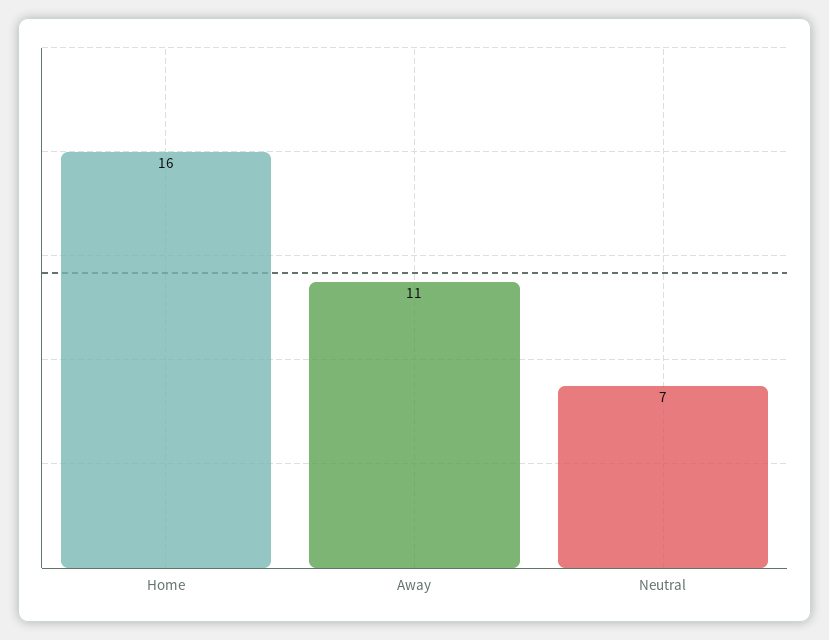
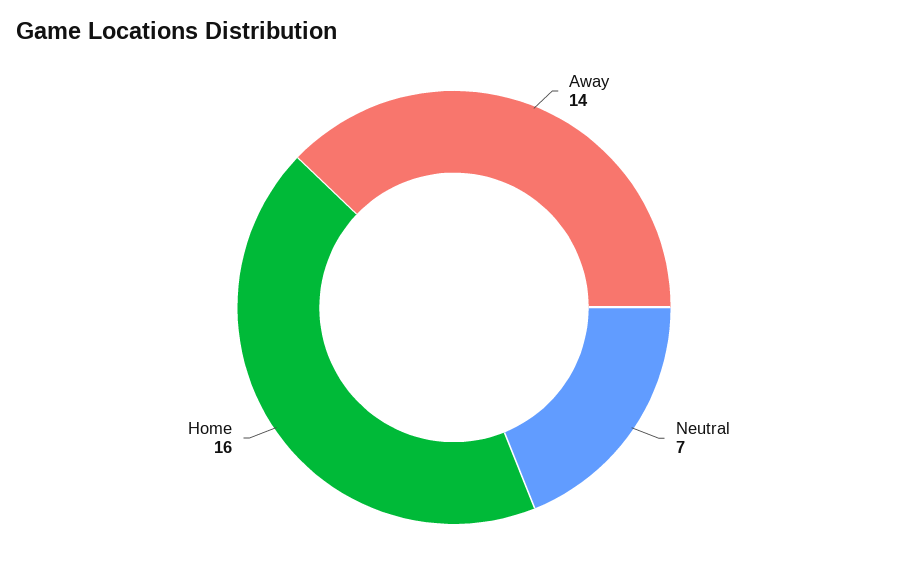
Away: 11 -> 14

